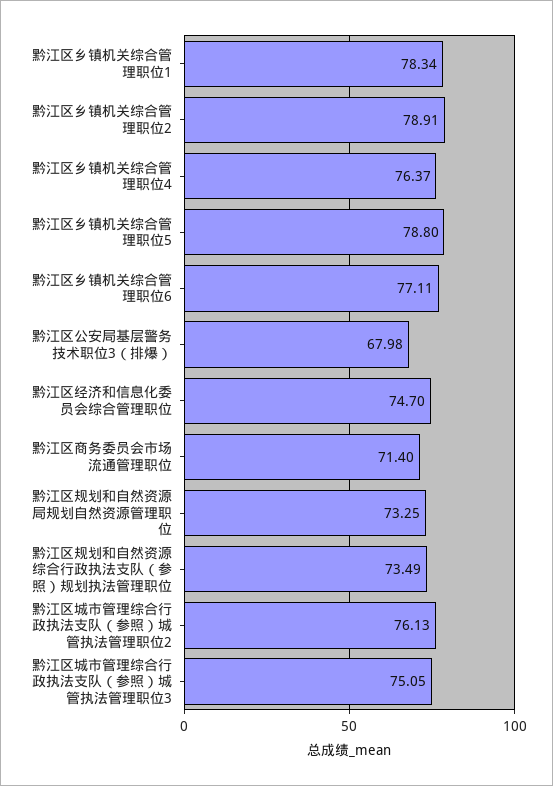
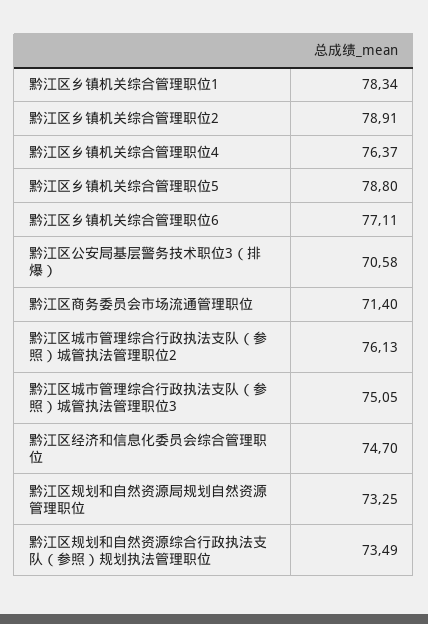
黔江区公安局基层警务技术职位3（排爆）: 67.98 -> 70.58

